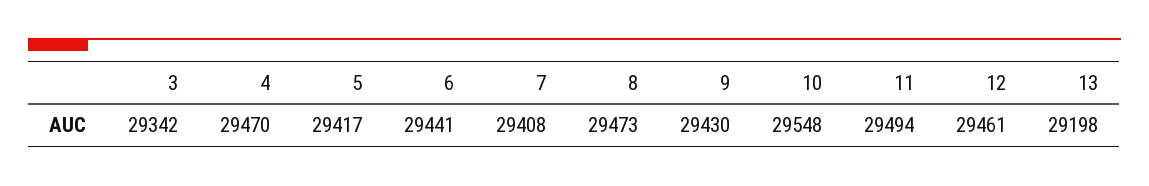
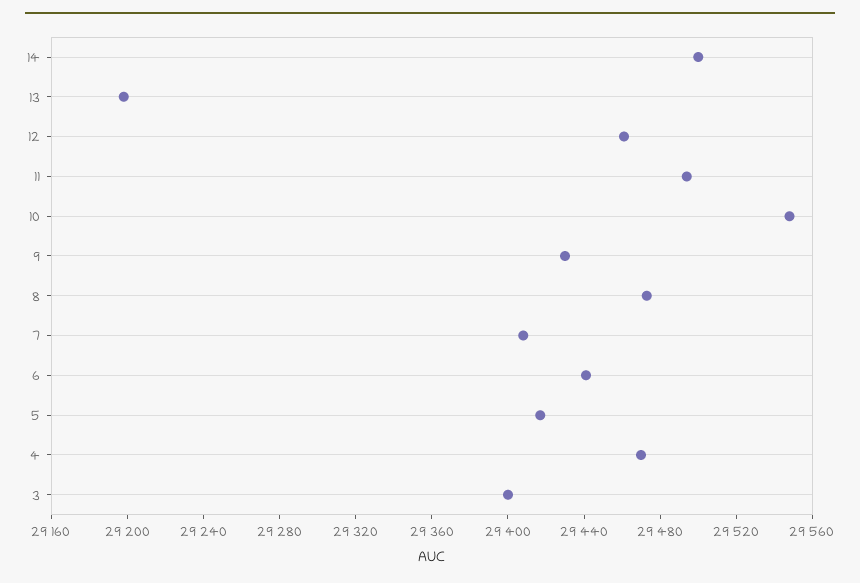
3: 29342 -> 29400
14: none -> 29500

